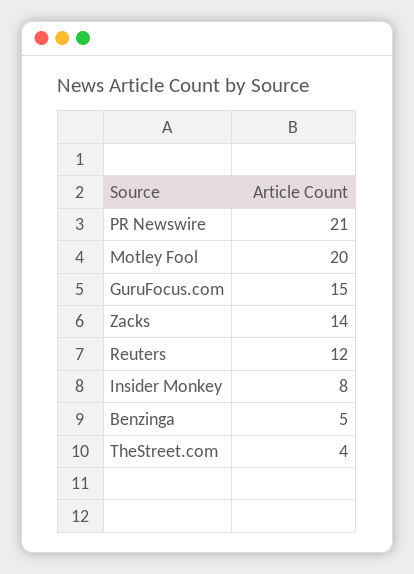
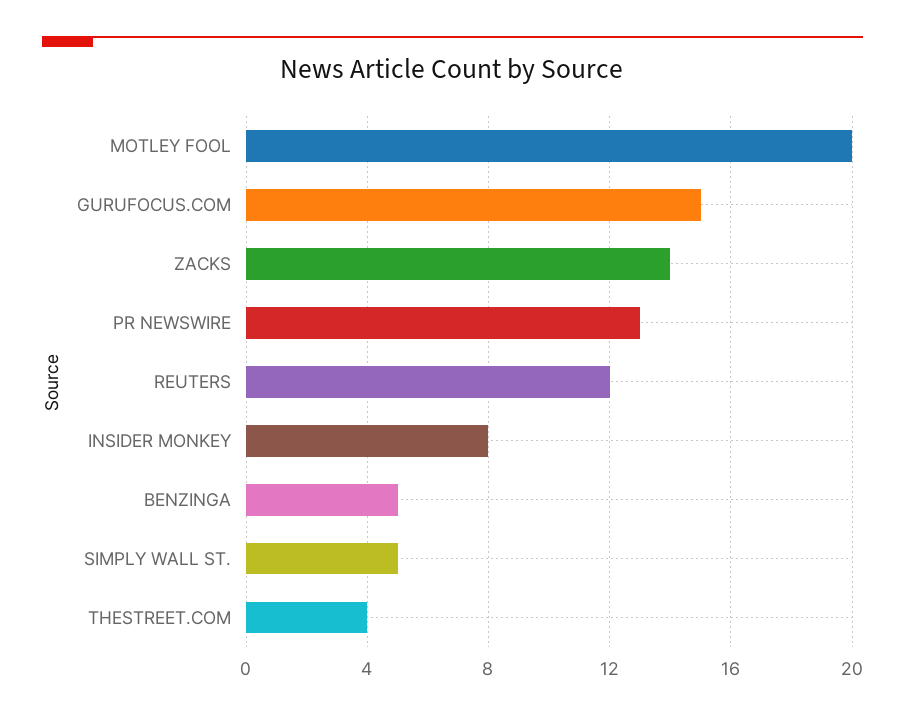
PR Newswire: 21 -> 13
SIMPLY WALL ST.: none -> 5

